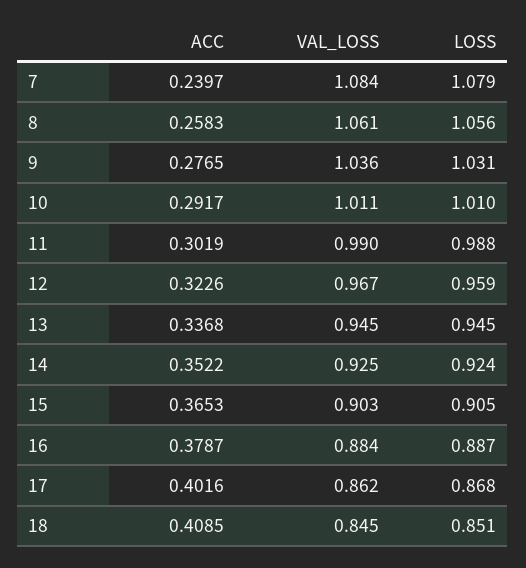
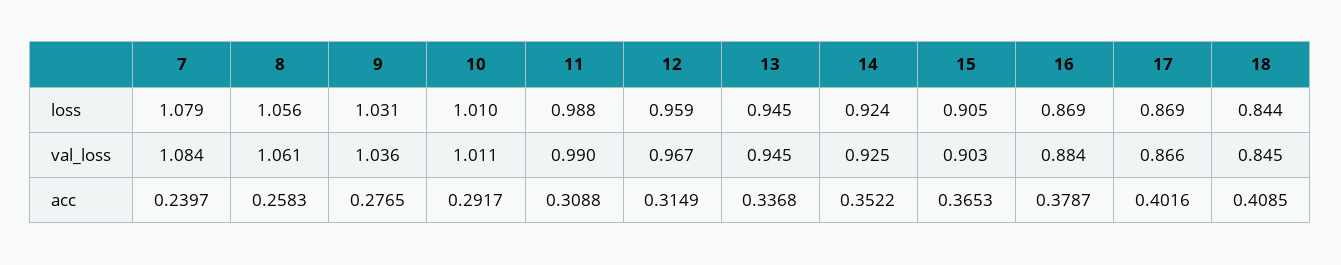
ACC, 11: 0.3019 -> 0.3088
ACC, 12: 0.3226 -> 0.3149
LOSS, 16: 0.887 -> 0.869
VAL_LOSS, 17: 0.862 -> 0.866
LOSS, 17: 0.868 -> 0.869
LOSS, 18: 0.851 -> 0.844

